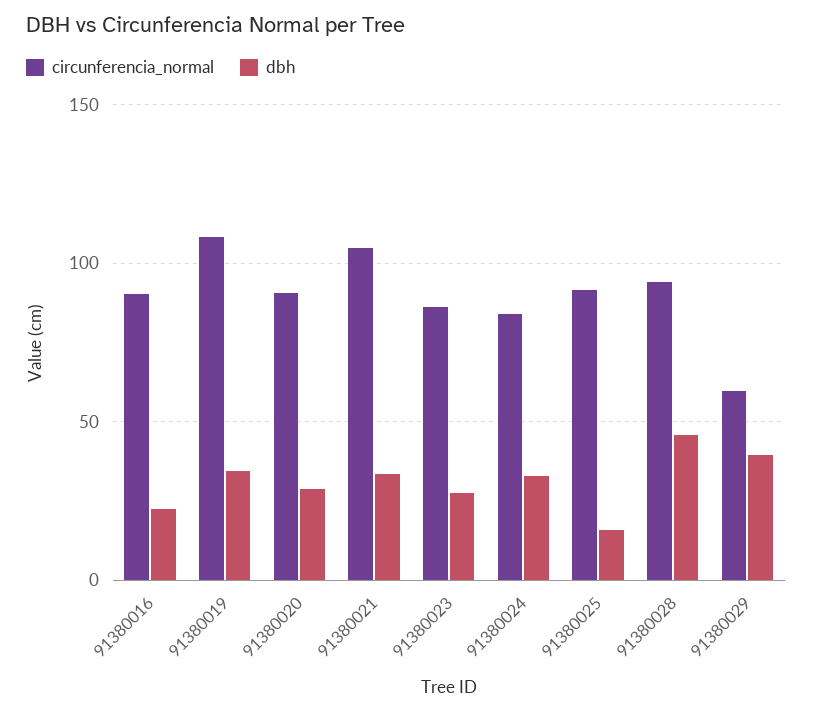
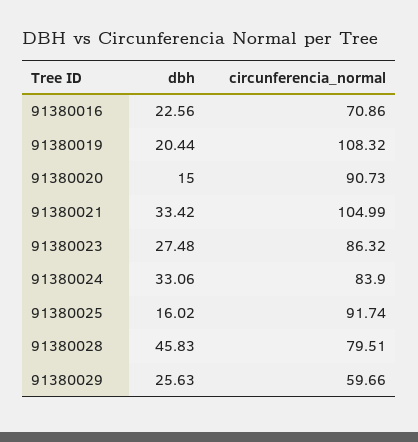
circunferencia_normal, 91380016: 90 -> 70.86
dbh, 91380019: 35 -> 20.44
dbh, 91380020: 30 -> 15
circunferencia_normal, 91380028: 95 -> 79.51
dbh, 91380029: 40 -> 25.63

